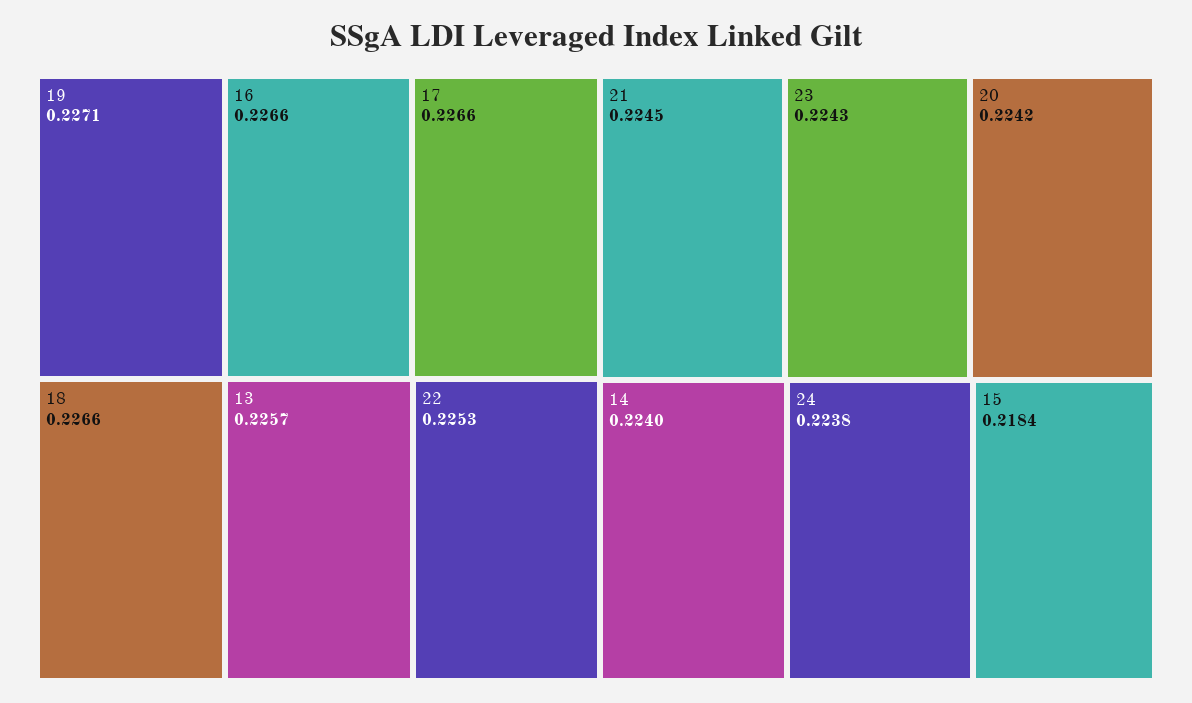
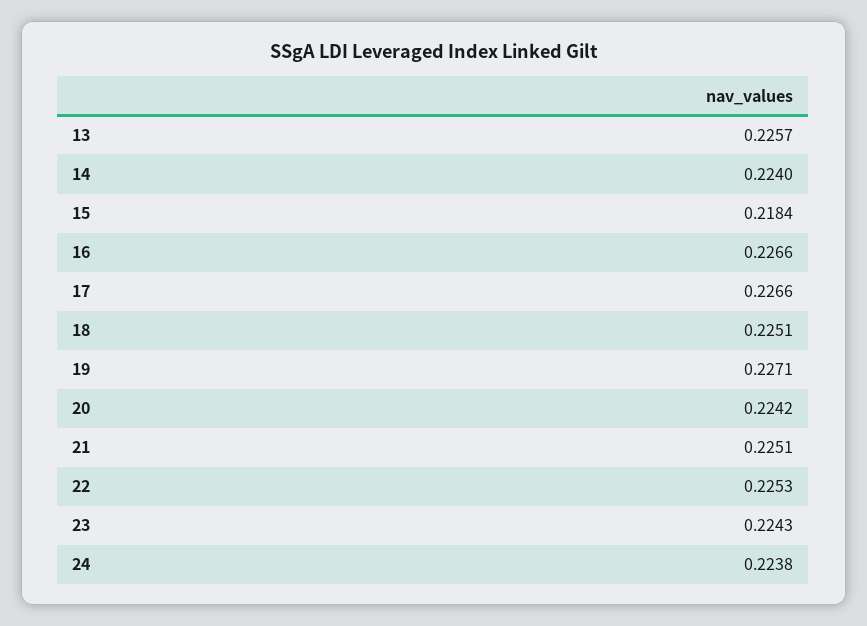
18: 0.2266 -> 0.2251
21: 0.2245 -> 0.2251

